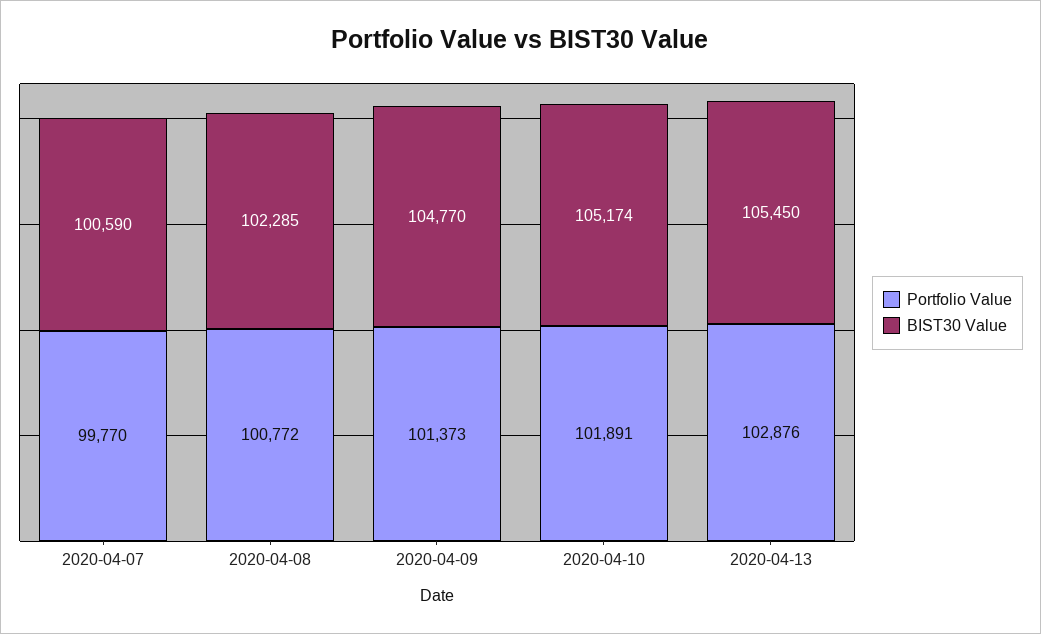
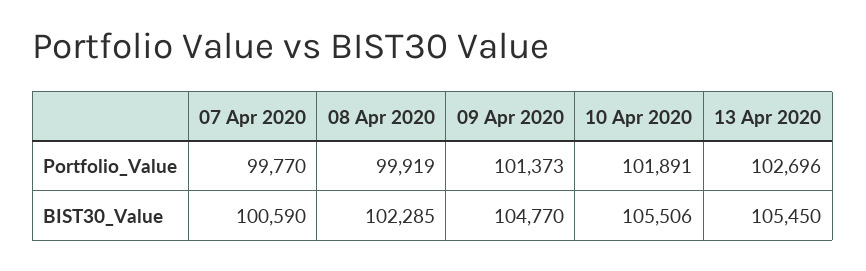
Portfolio Value, 2020-04-08: 100772 -> 99919
BIST30 Value, 2020-04-10: 105174 -> 105506
Portfolio Value, 2020-04-13: 102876 -> 102696

